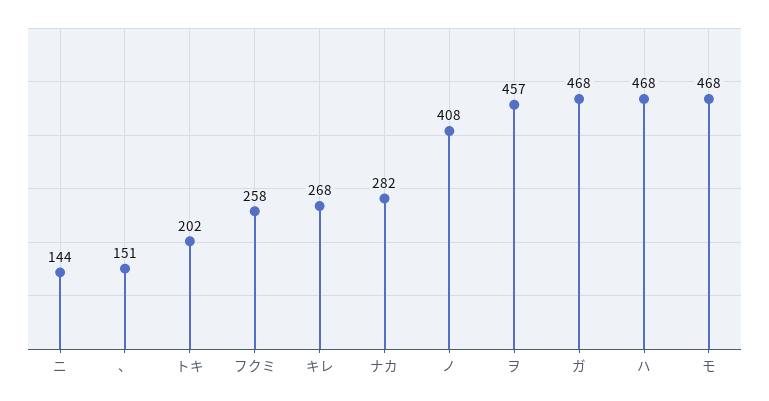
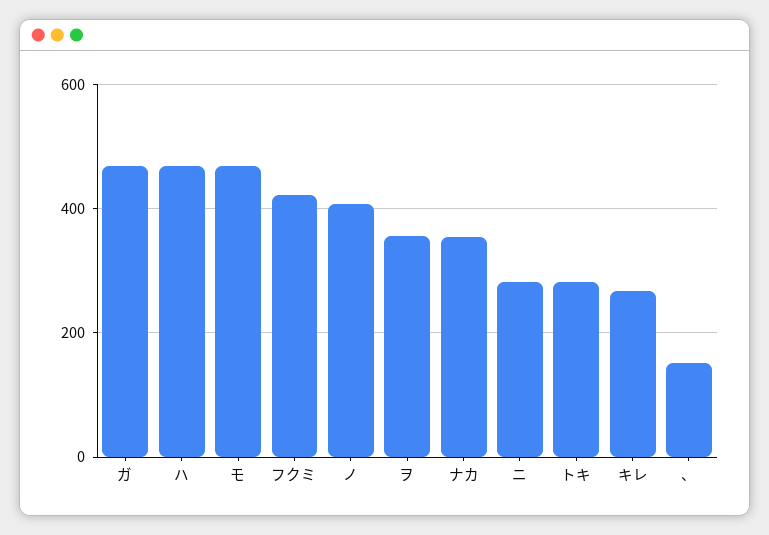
ニ: 144 -> 280
トキ: 202 -> 280
フクミ: 258 -> 420
ナカ: 282 -> 360
ヲ: 457 -> 360

